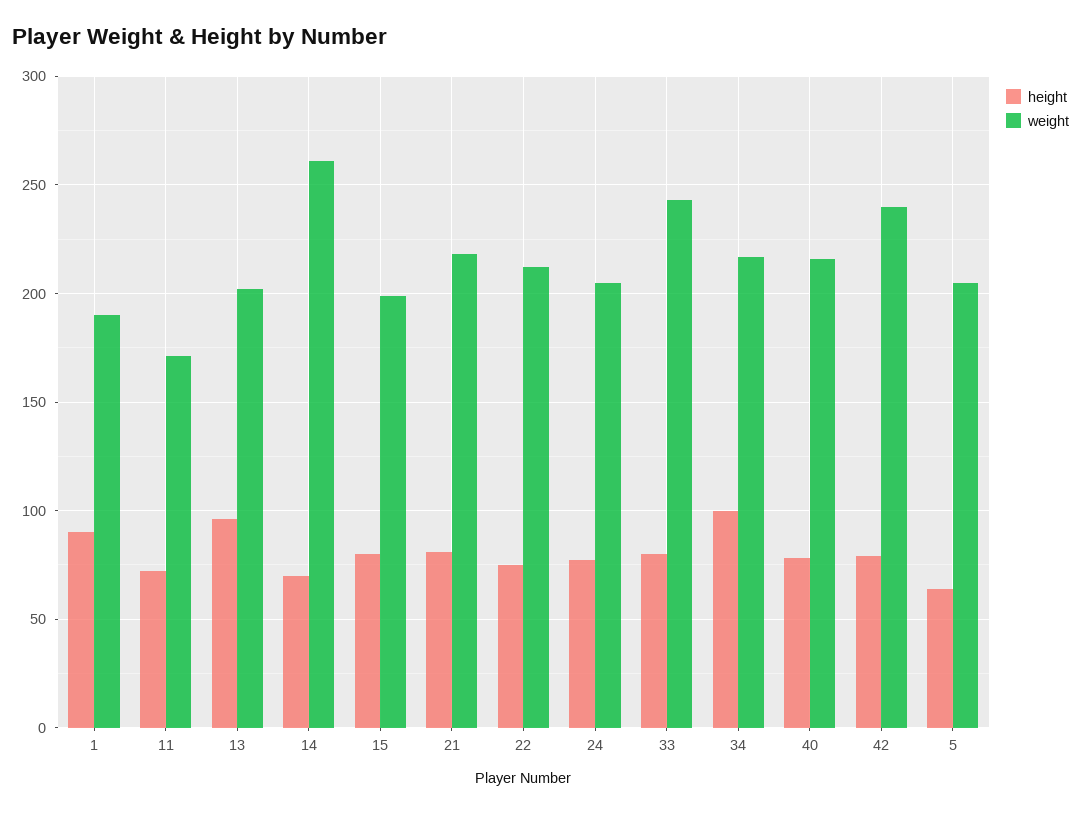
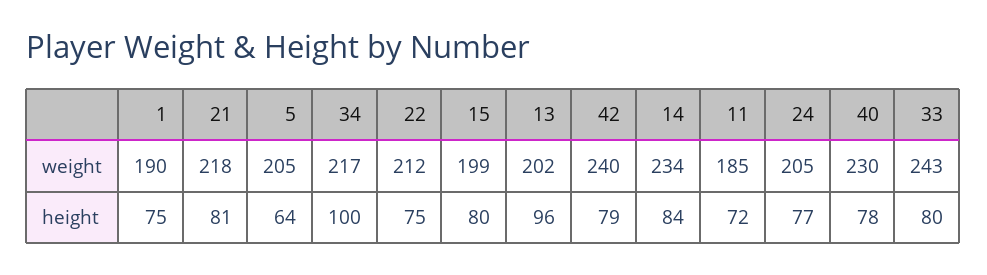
height, 1: 90 -> 75
weight, 11: 170 -> 185
height, 14: 70 -> 84
weight, 14: 260 -> 234
weight, 40: 215 -> 230

